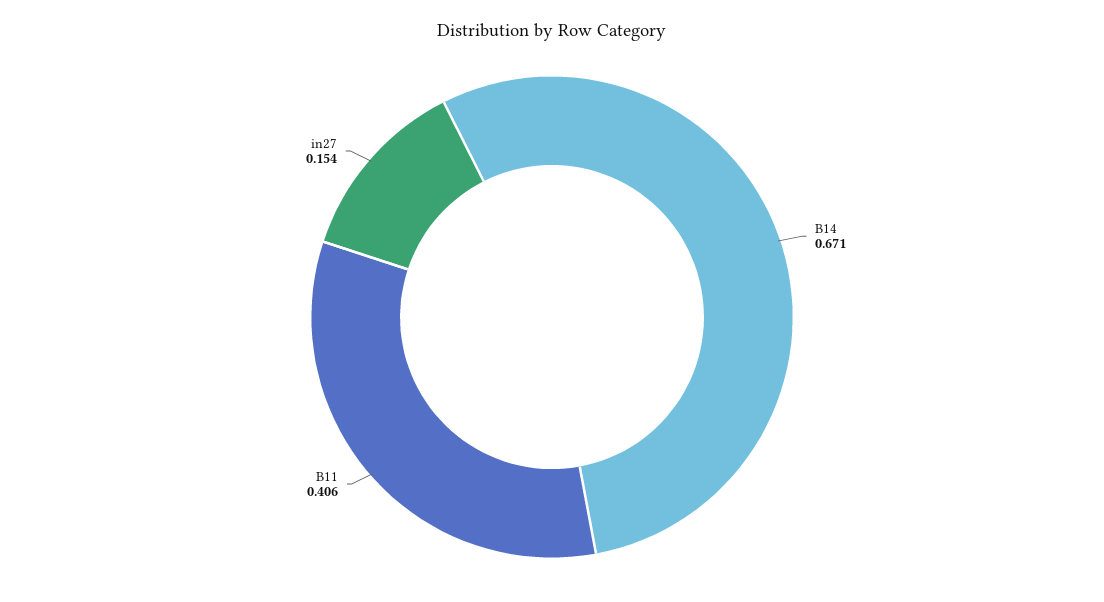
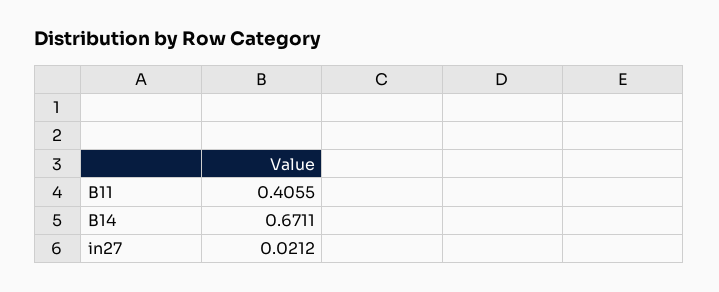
in27: 0.154 -> 0.0212

